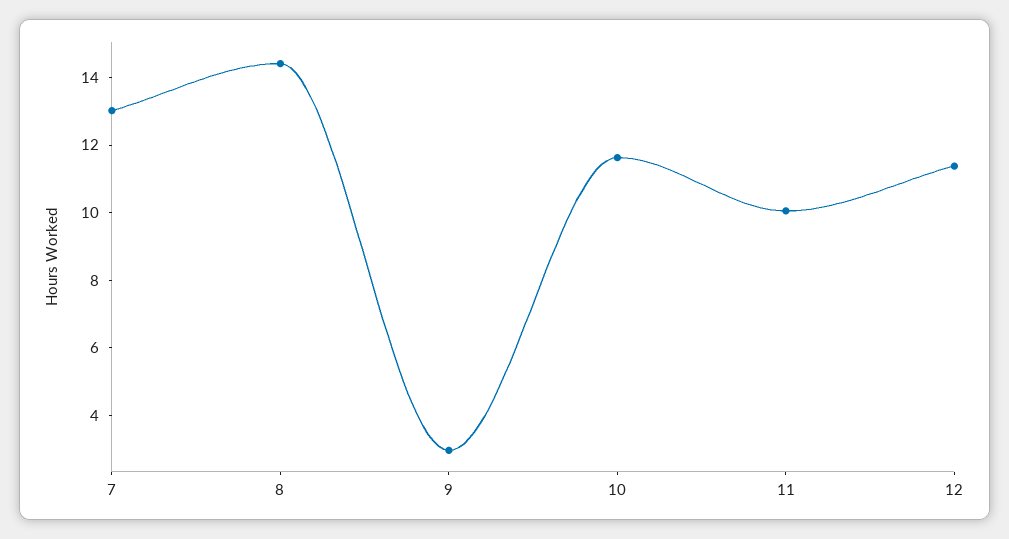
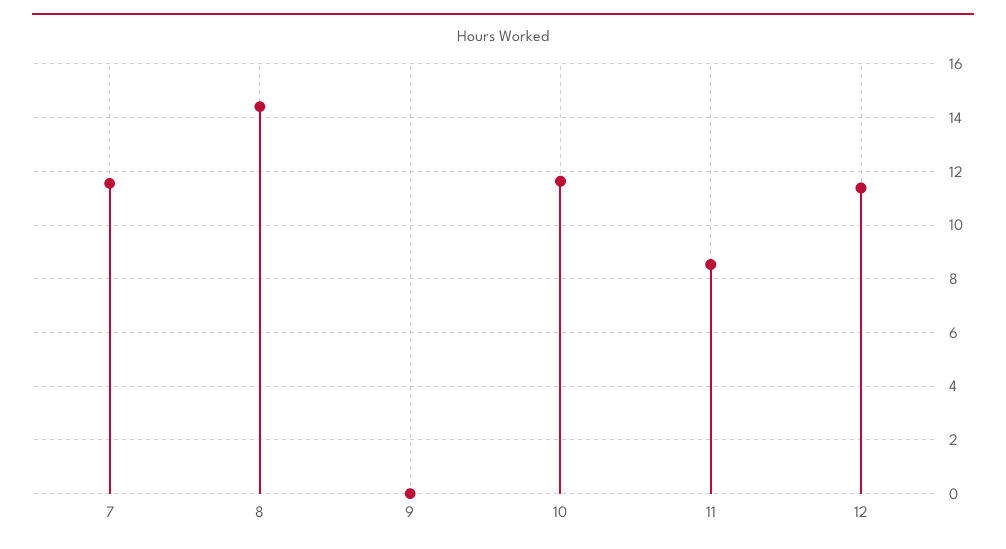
7: 13 -> 11.5
9: 3 -> 0
11: 10 -> 8.5

